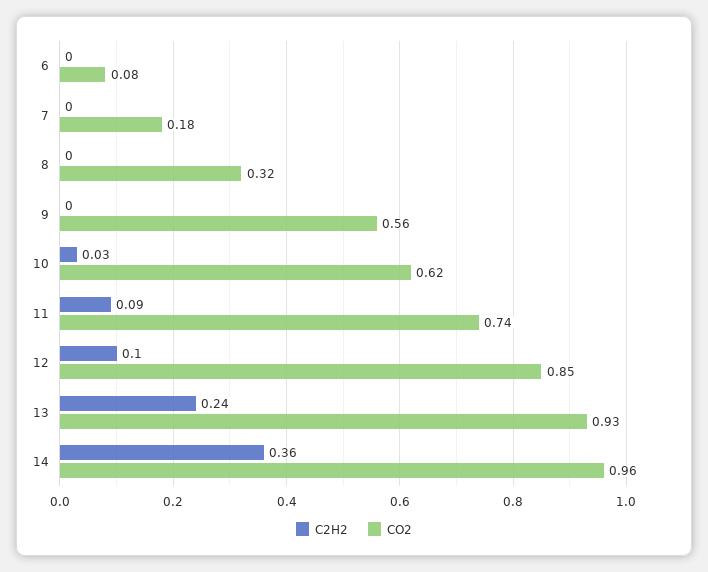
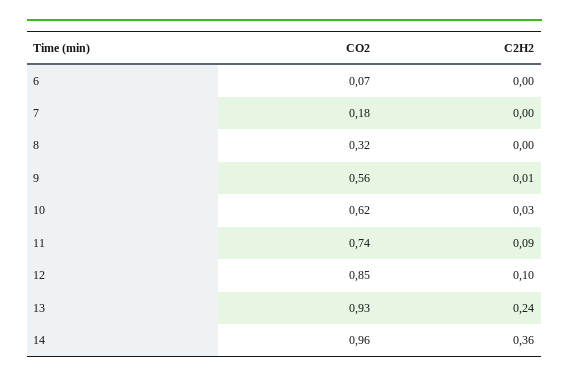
CO2, 6: 0.08 -> 0.07
C2H2, 9: 0 -> 0.01

